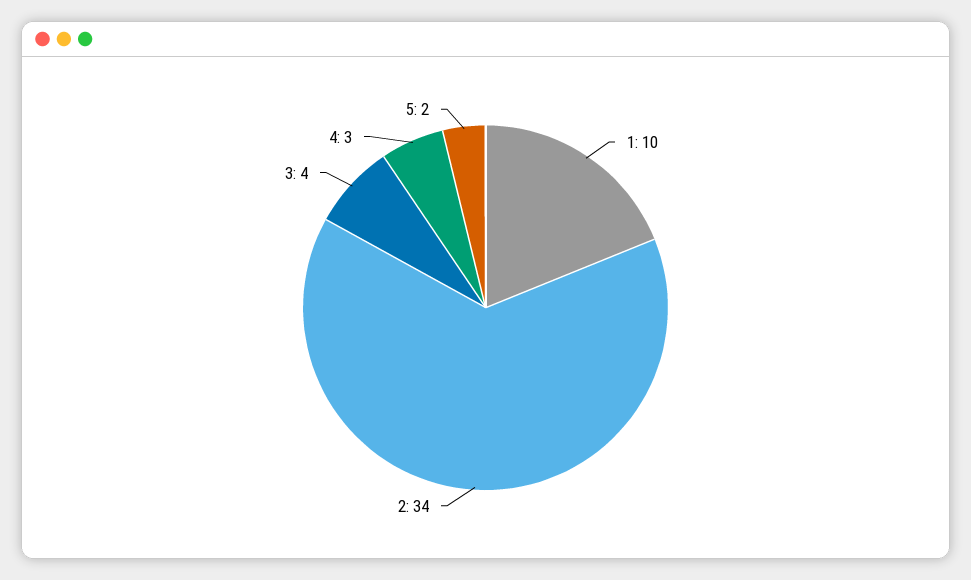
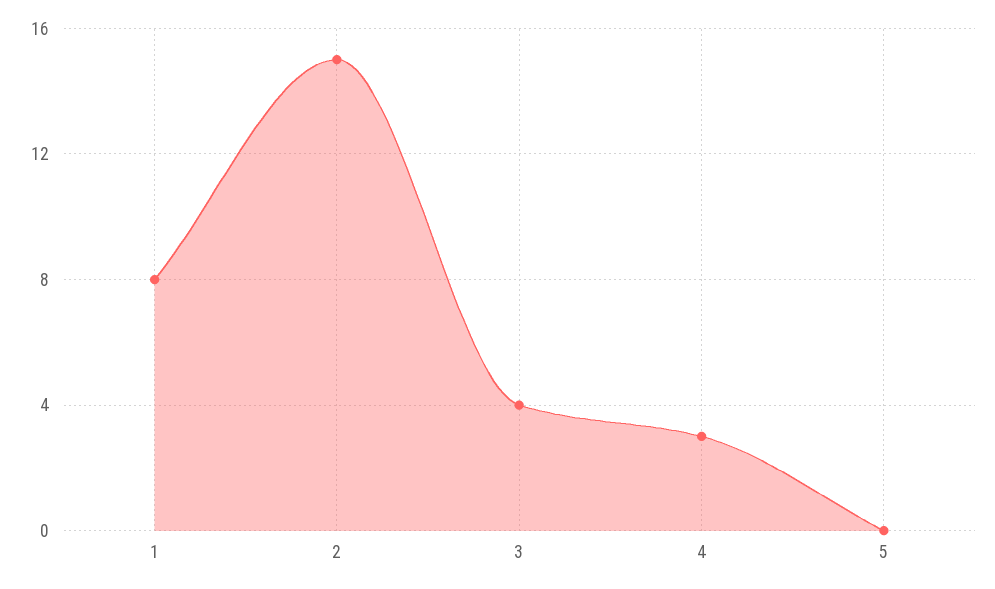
1: 10 -> 8
2: 34 -> 15
5: 2 -> 0

